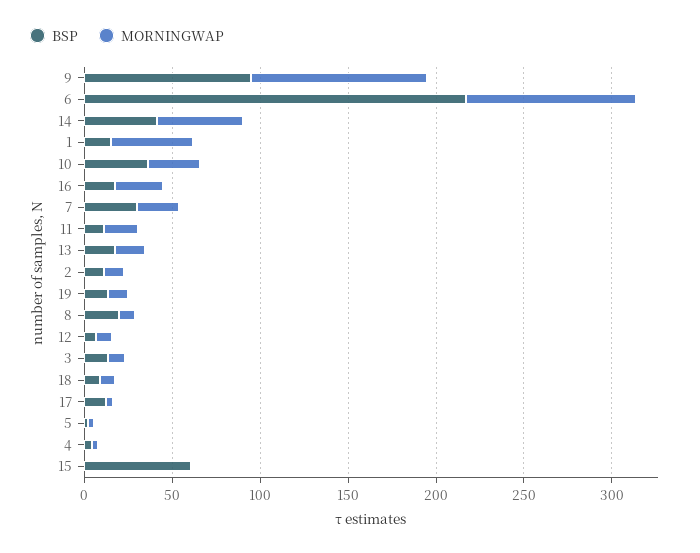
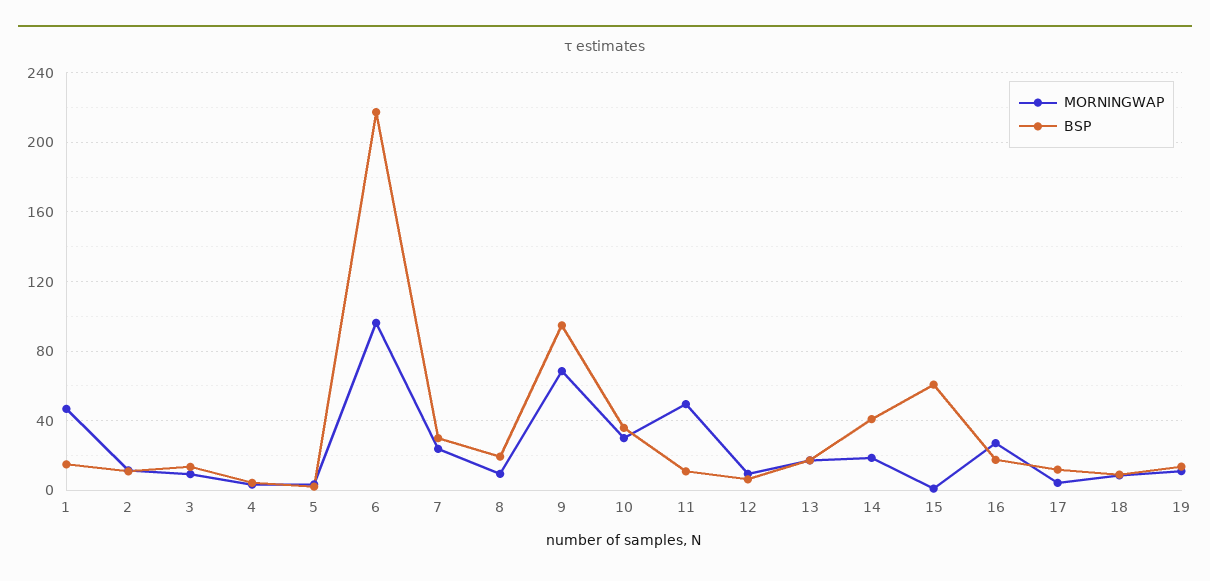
MORNINGWAP, 9: 100 -> 70
MORNINGWAP, 14: 50 -> 20
MORNINGWAP, 11: 20 -> 50

